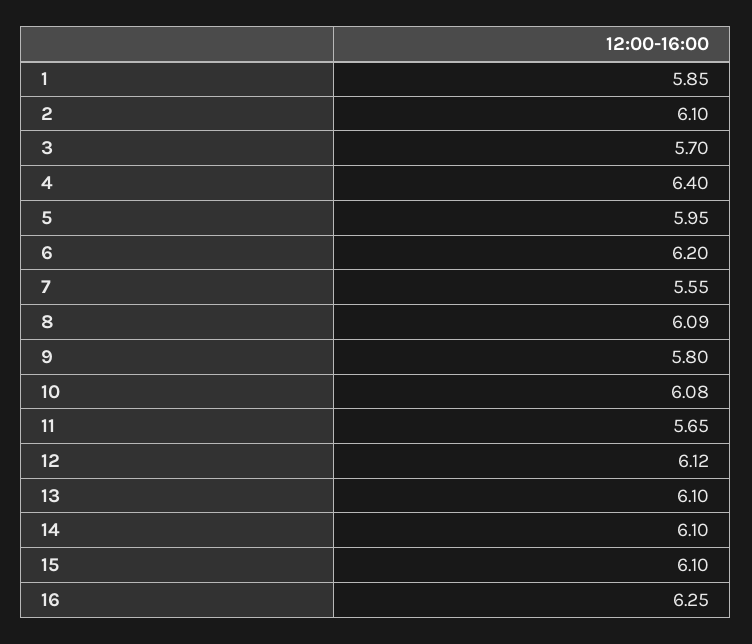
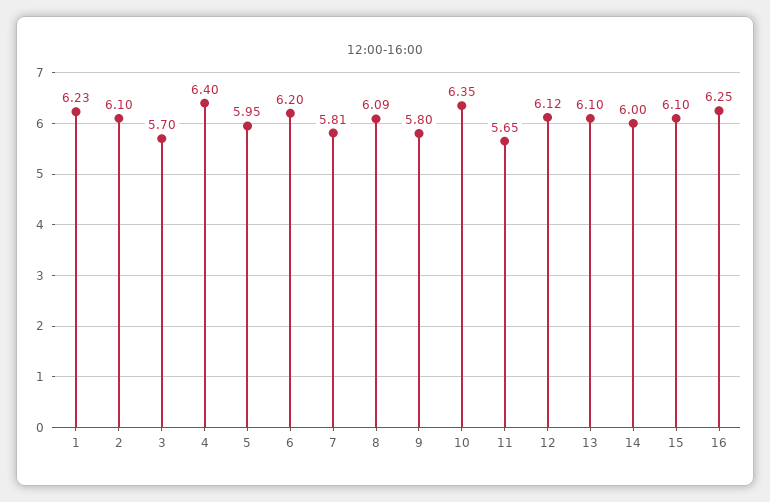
1: 5.85 -> 6.23
7: 5.55 -> 5.81
10: 6.08 -> 6.35
14: 6.1 -> 6

